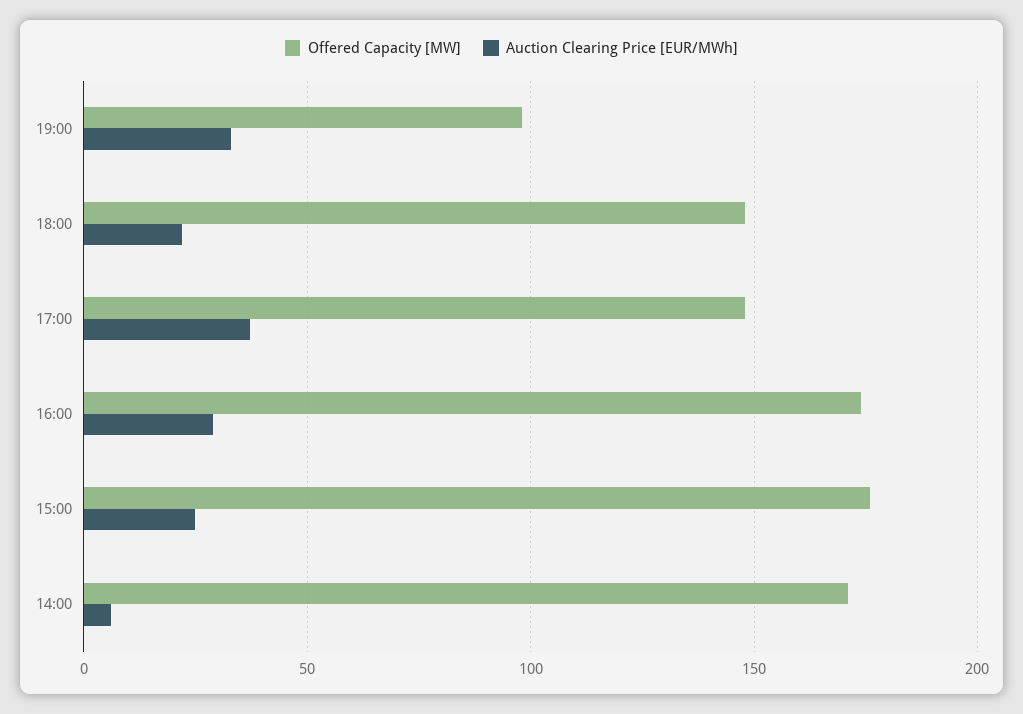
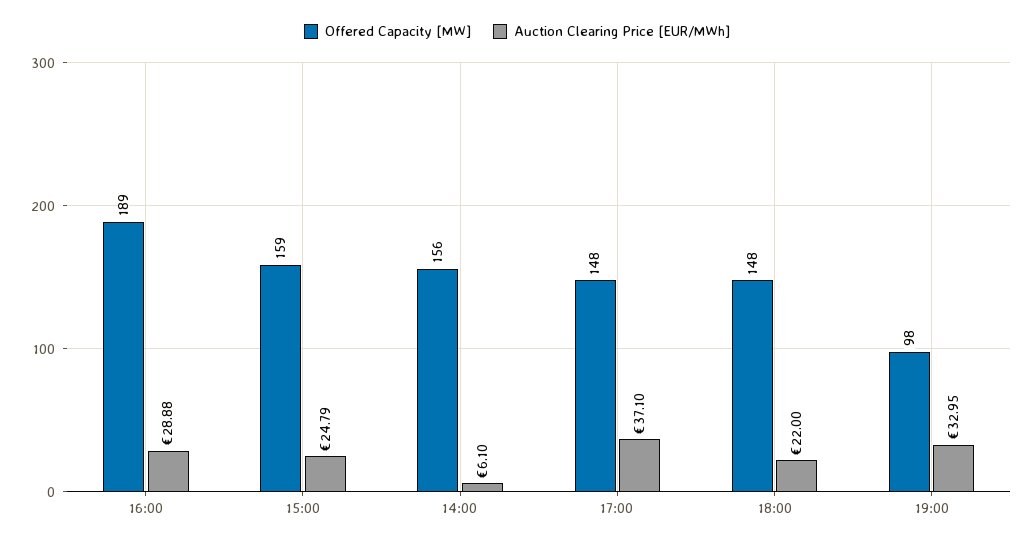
Offered Capacity [MW], 16:00: 175 -> 189
Offered Capacity [MW], 15:00: 175 -> 159
Offered Capacity [MW], 14:00: 170 -> 156

